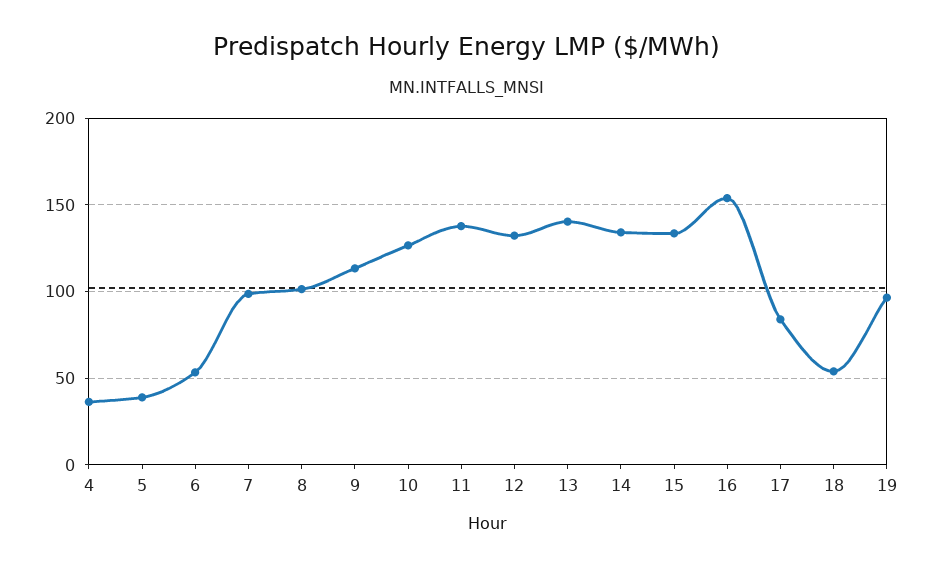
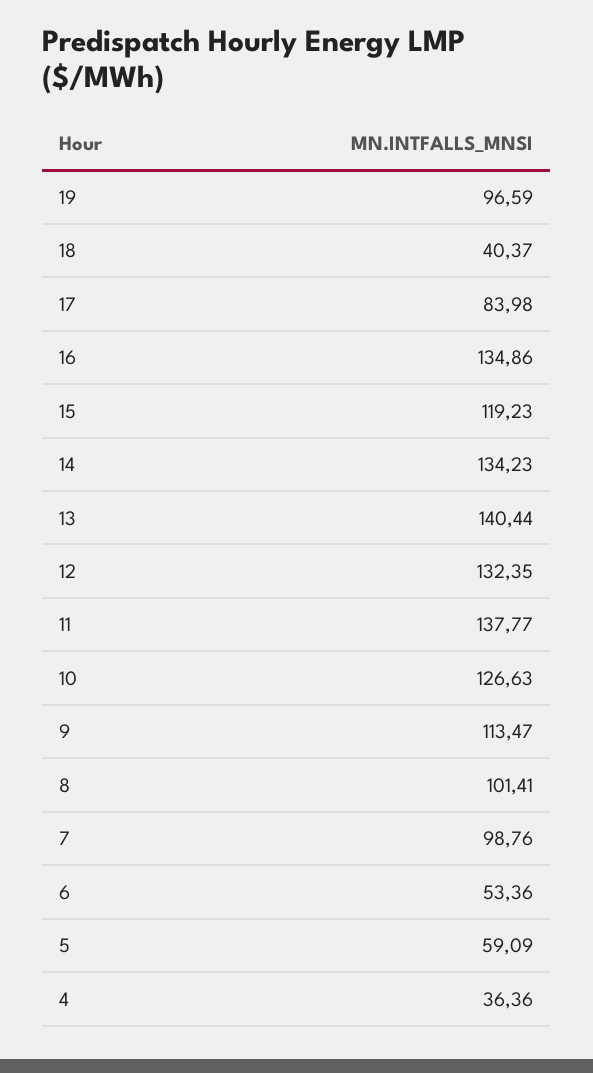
5: 40 -> 59.09
15: 135 -> 119.23
16: 155 -> 134.86
18: 55 -> 40.37

